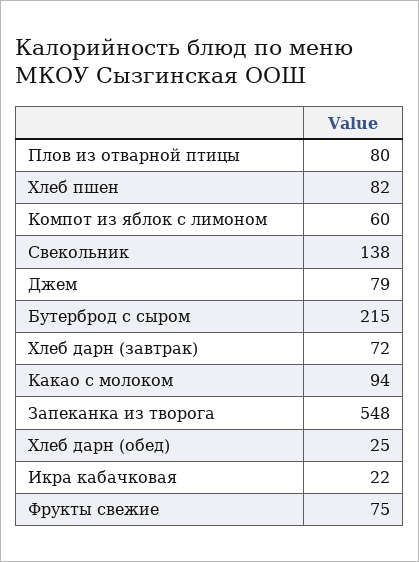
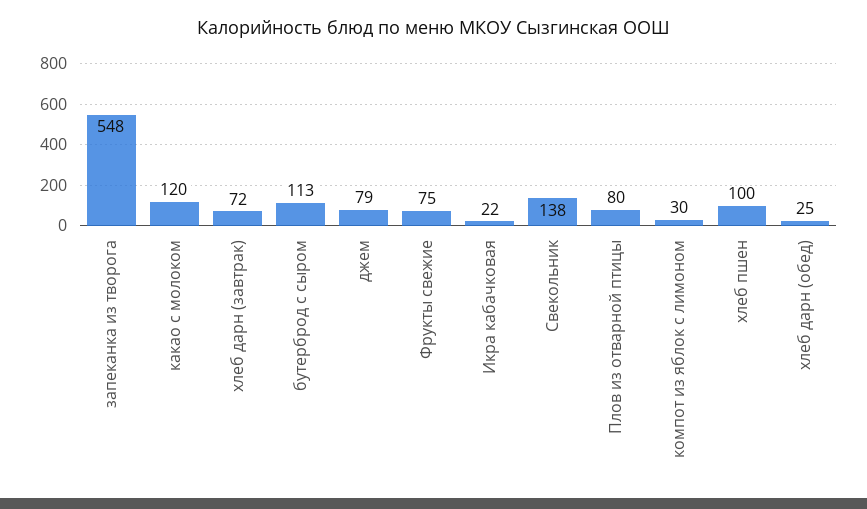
Хлеб пшен: 82 -> 100
Компот из яблок с лимоном: 60 -> 30
Бутерброд с сыром: 215 -> 113
Какао с молоком: 94 -> 120

